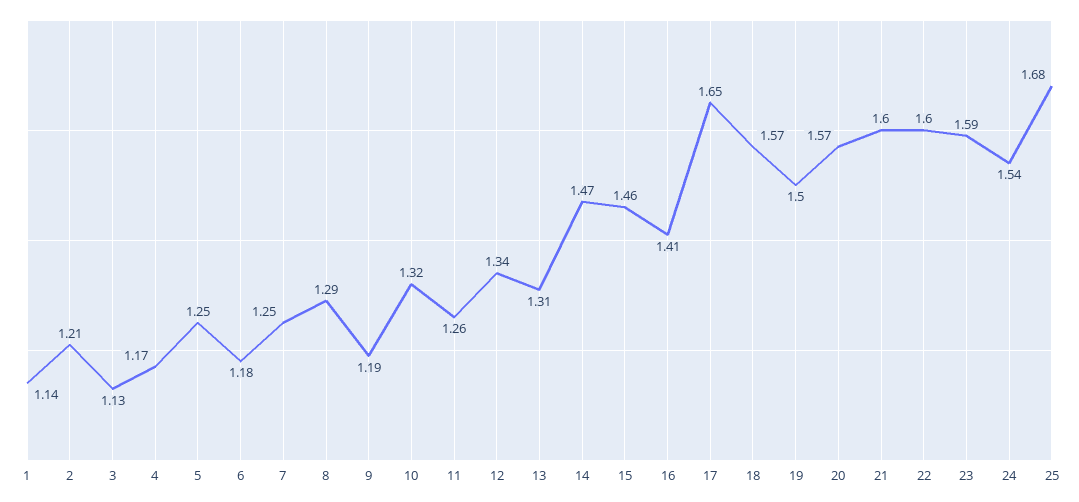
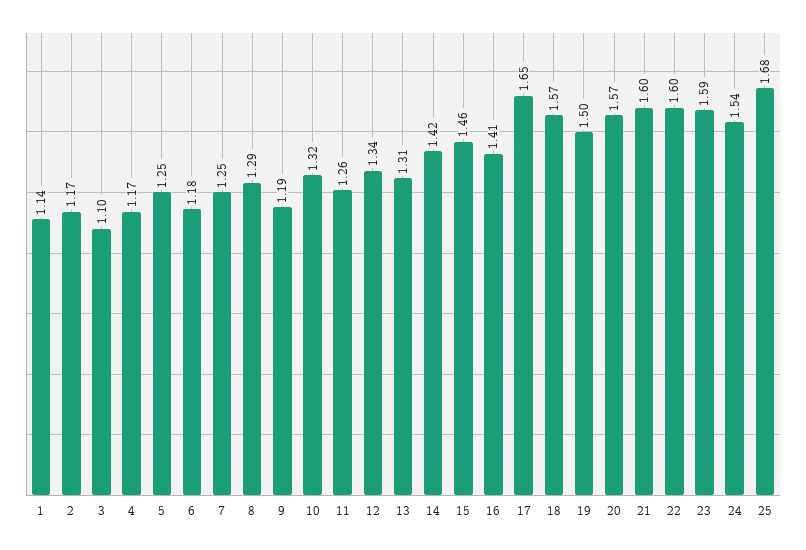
2: 1.21 -> 1.17
3: 1.13 -> 1.1
14: 1.47 -> 1.42

